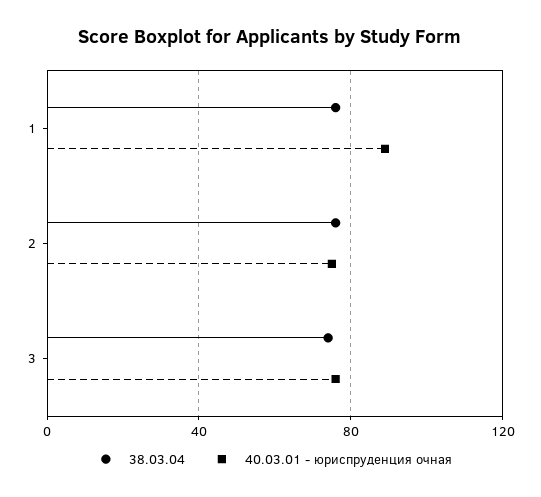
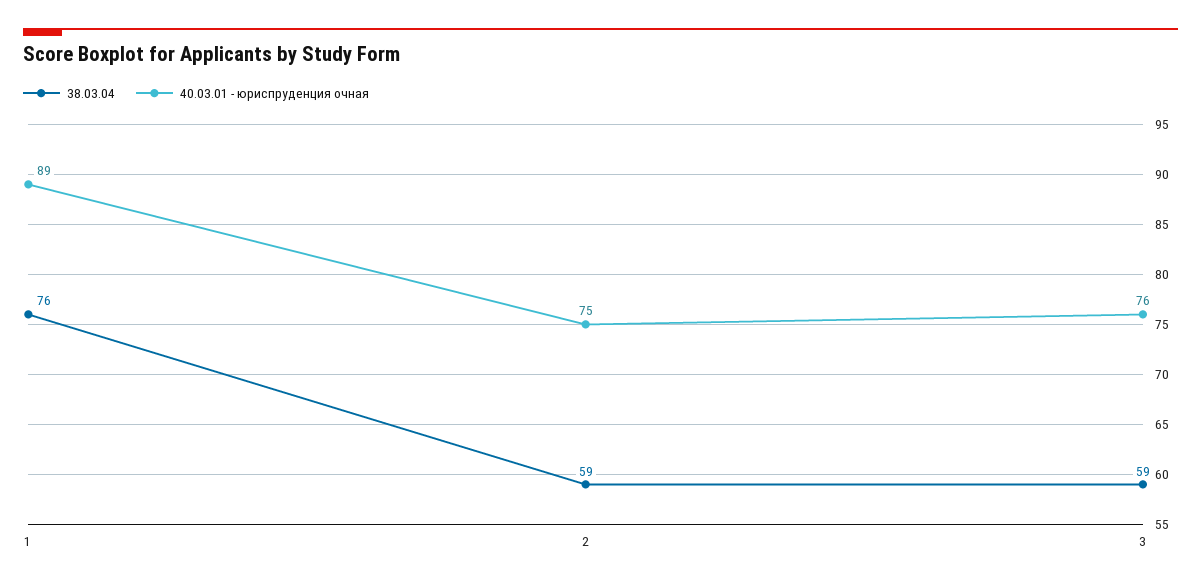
38.03.04, 2: 75 -> 59
38.03.04, 3: 75 -> 59

